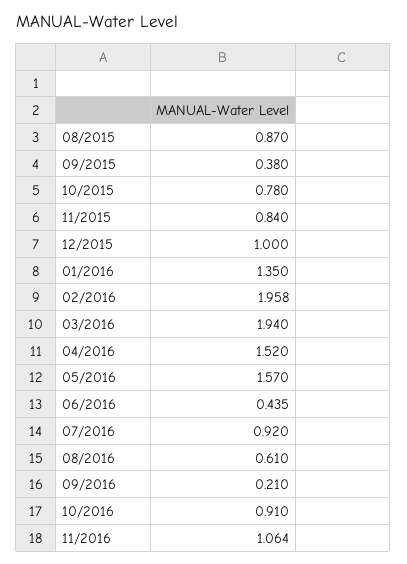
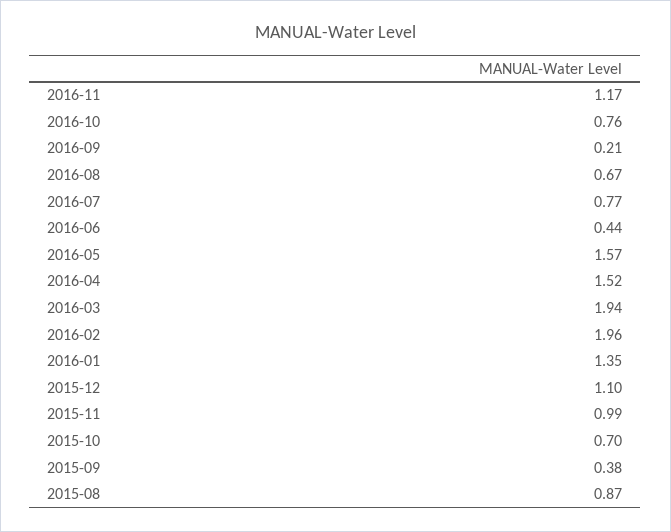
10/2015: 0.78 -> 0.7
11/2015: 0.84 -> 0.99
12/2015: 1 -> 1.1
07/2016: 0.92 -> 0.77
08/2016: 0.61 -> 0.67
10/2016: 0.91 -> 0.76
11/2016: 1.064 -> 1.17

